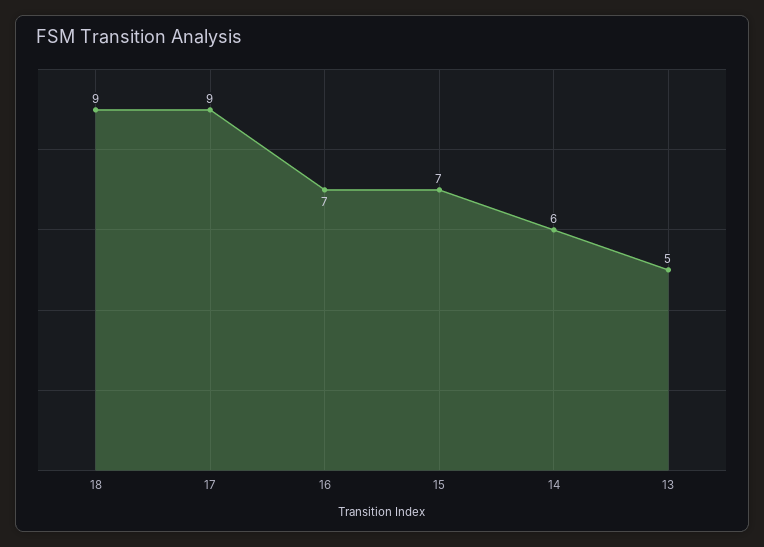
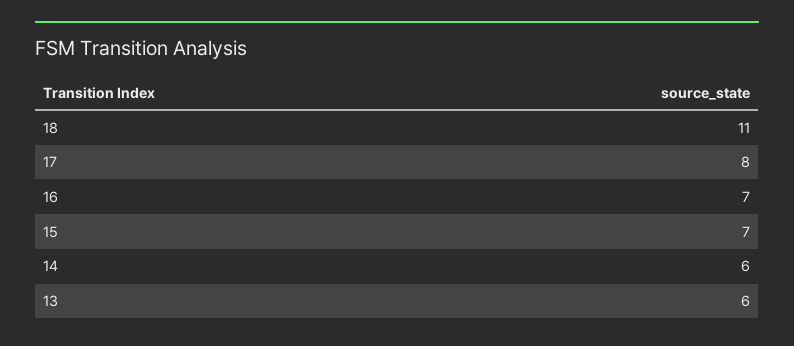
18: 9 -> 11
17: 9 -> 8
13: 5 -> 6

